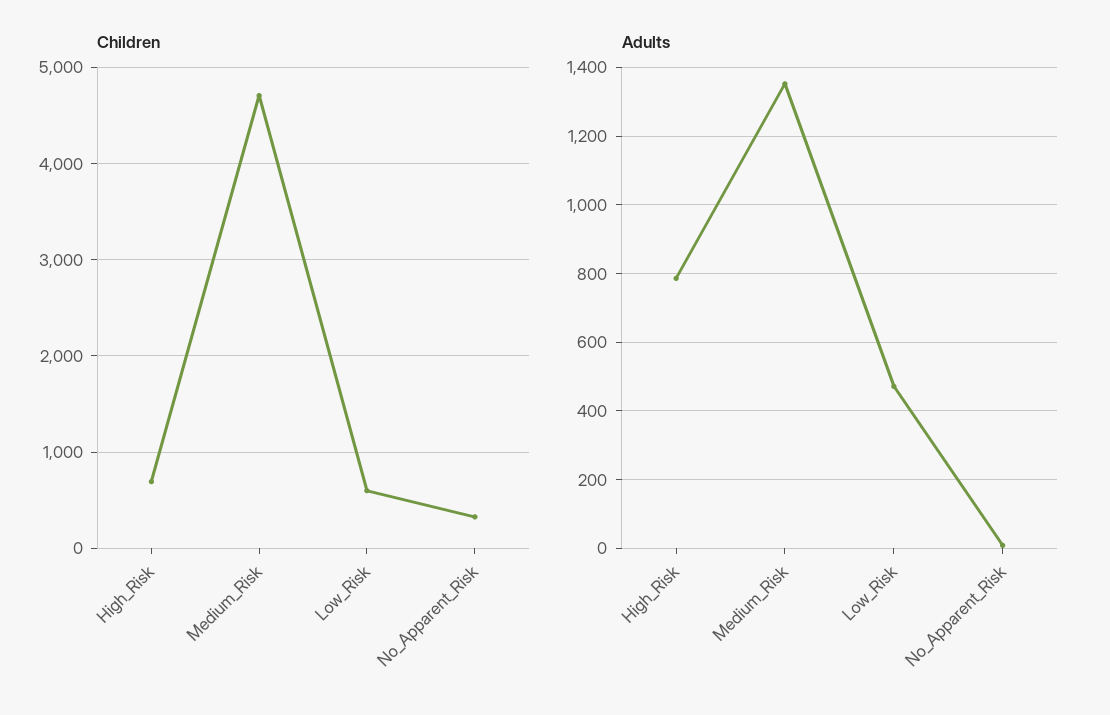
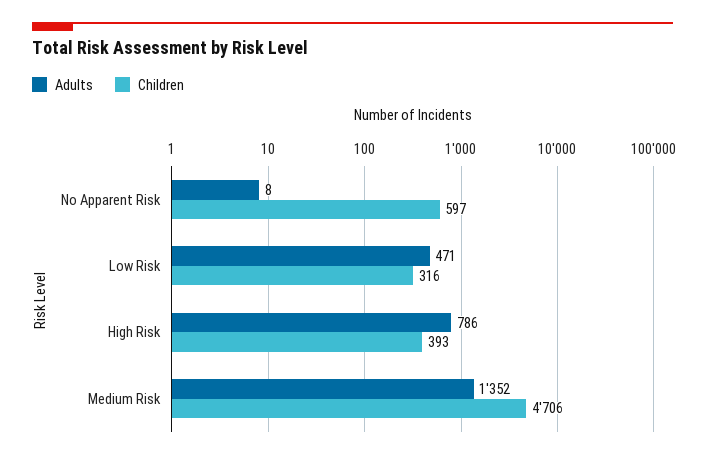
Children, High_Risk: 700 -> 393
Children, Low_Risk: 600 -> 316
Children, No_Apparent_Risk: 300 -> 597

